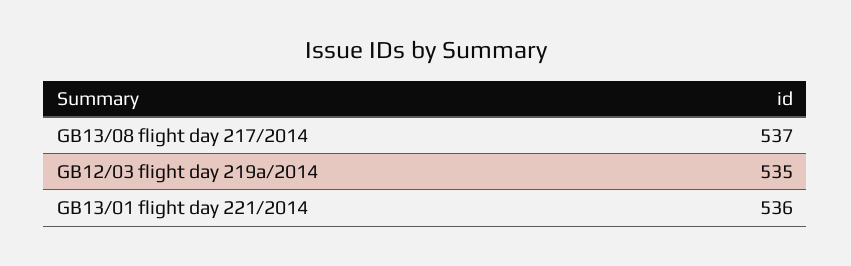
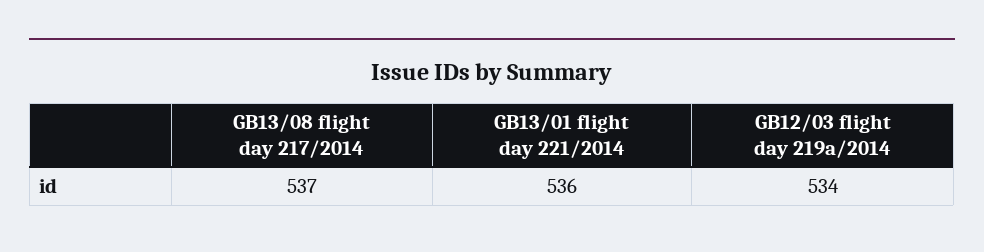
GB12/03 flight day 219a/2014: 535 -> 534

